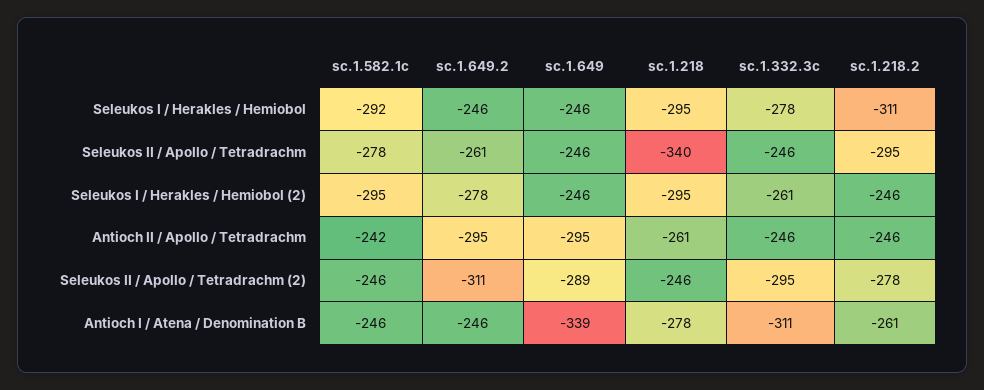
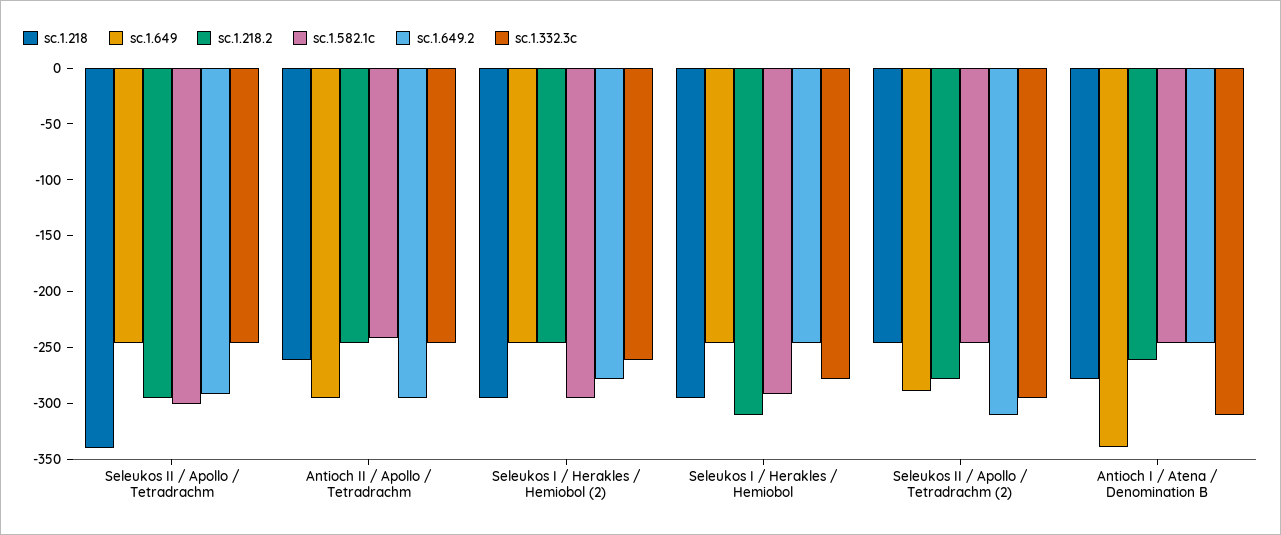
sc.1.582.1c, Seleukos II / Apollo / Tetradrachm: -278 -> -300
sc.1.649.2, Seleukos II / Apollo / Tetradrachm: -261 -> -290

